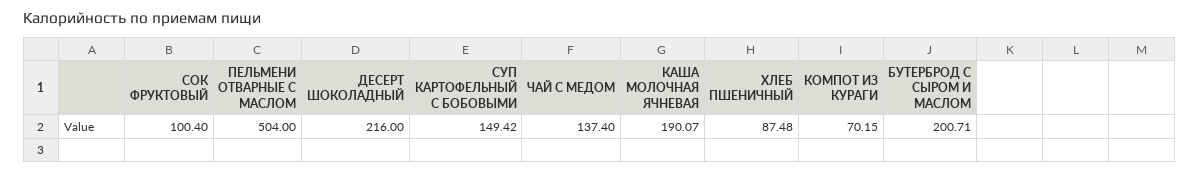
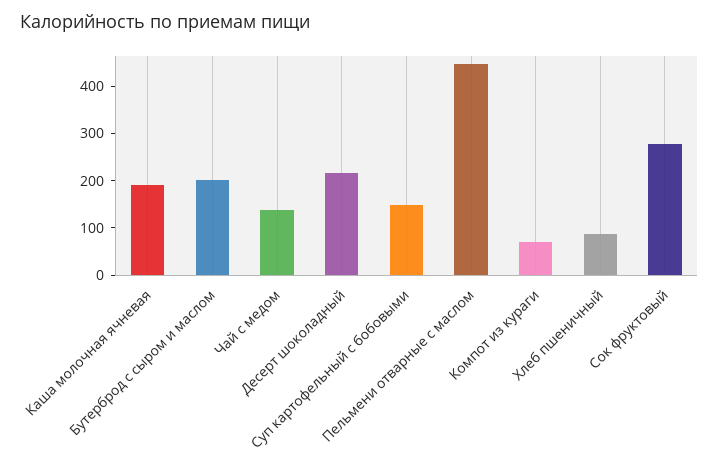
СОК ФРУКТОВЫЙ: 100.4 -> 280
ПЕЛЬМЕНИ ОТВАРНЫЕ С МАСЛОМ: 504 -> 440

